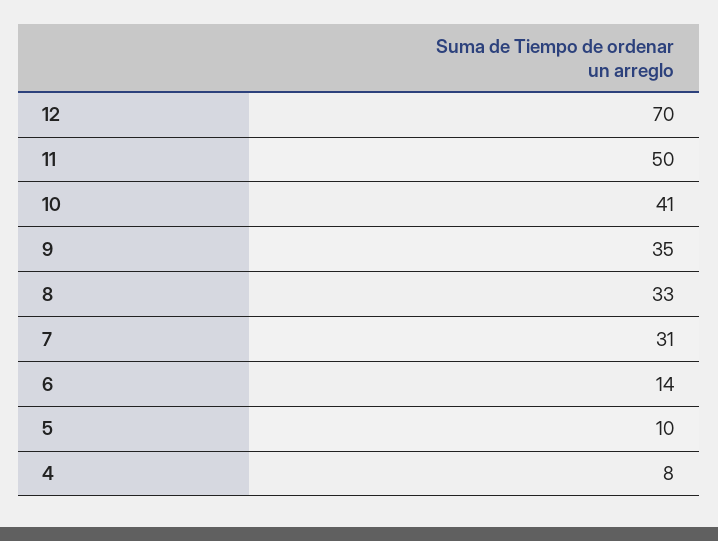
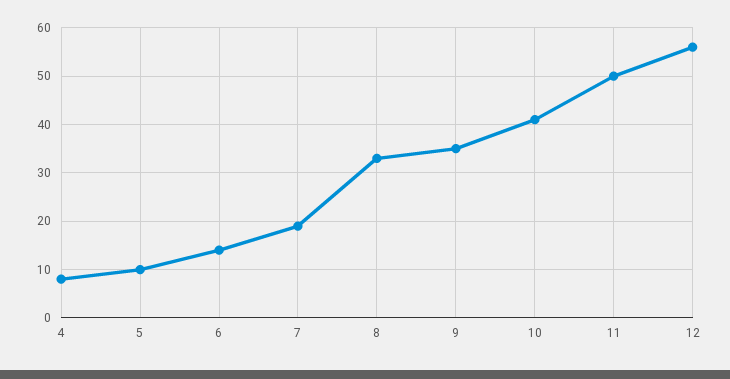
12: 70 -> 55
7: 31 -> 20

